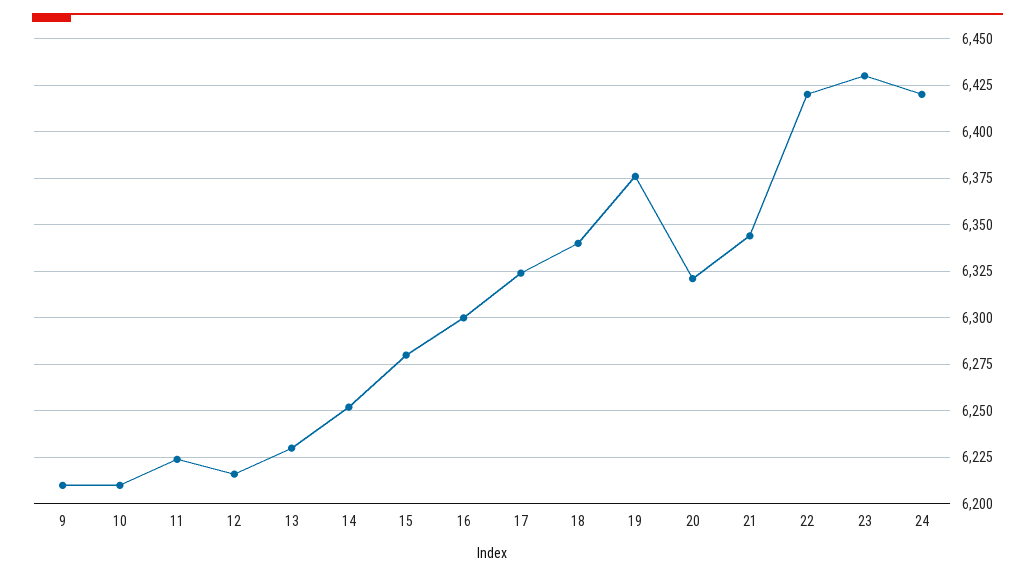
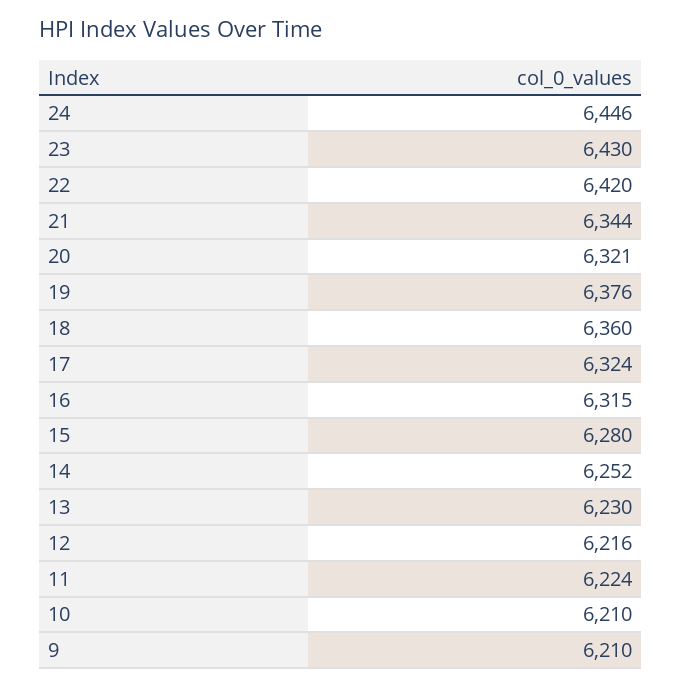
16: 6300 -> 6315
18: 6340 -> 6360
24: 6420 -> 6446

